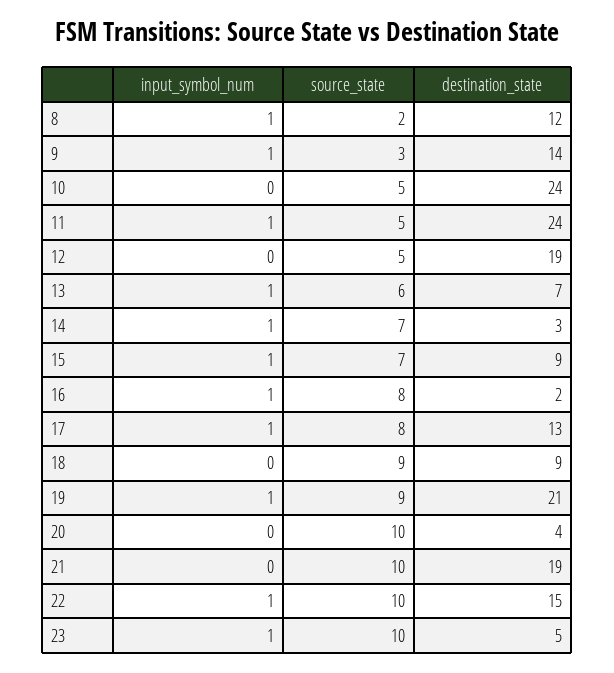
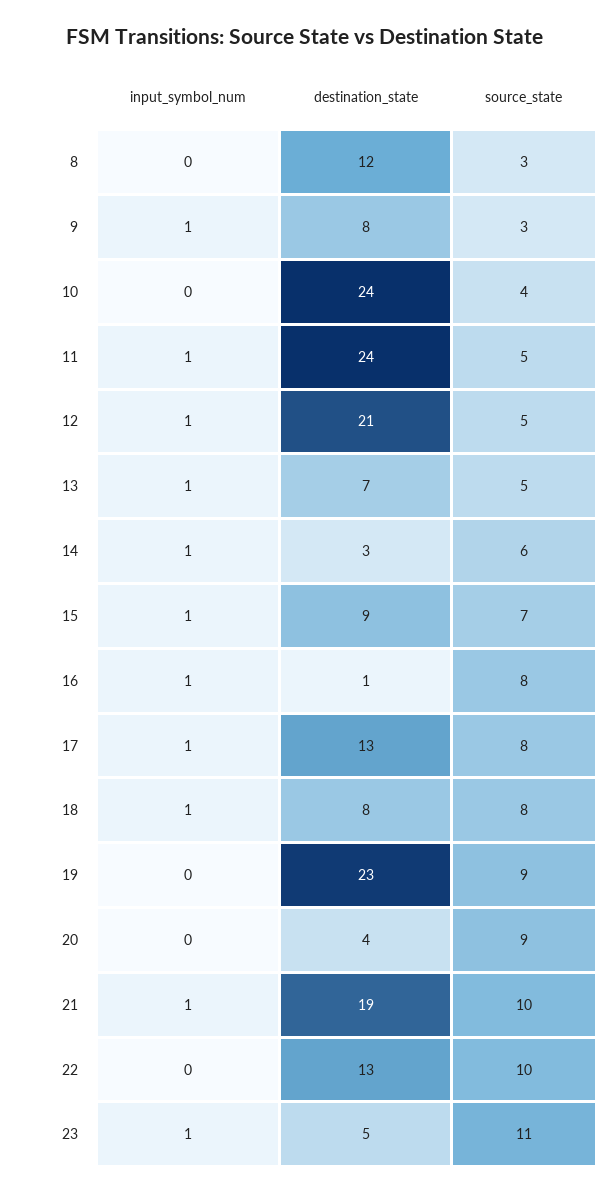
input_symbol_num, 8: 1 -> 0
source_state, 8: 2 -> 3
destination_state, 9: 14 -> 8
source_state, 10: 5 -> 4
input_symbol_num, 12: 0 -> 1
destination_state, 12: 19 -> 21
source_state, 13: 6 -> 5
source_state, 14: 7 -> 6
destination_state, 16: 2 -> 1
input_symbol_num, 18: 0 -> 1
source_state, 18: 9 -> 8
destination_state, 18: 9 -> 8
input_symbol_num, 19: 1 -> 0
destination_state, 19: 21 -> 23
source_state, 20: 10 -> 9
input_symbol_num, 21: 0 -> 1
input_symbol_num, 22: 1 -> 0
destination_state, 22: 15 -> 13
source_state, 23: 10 -> 11

